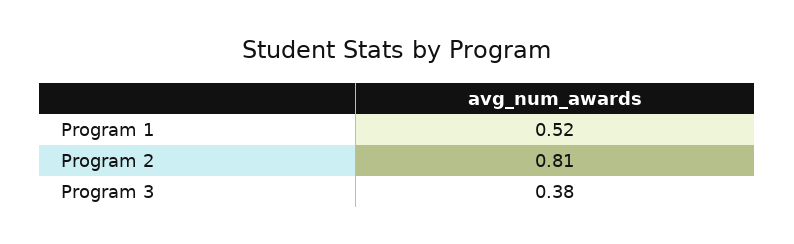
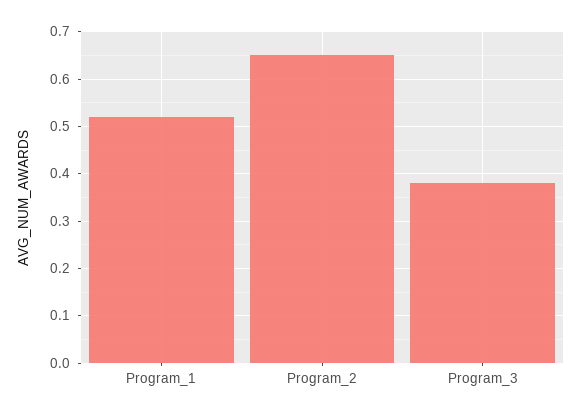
Program 2: 0.81 -> 0.65

